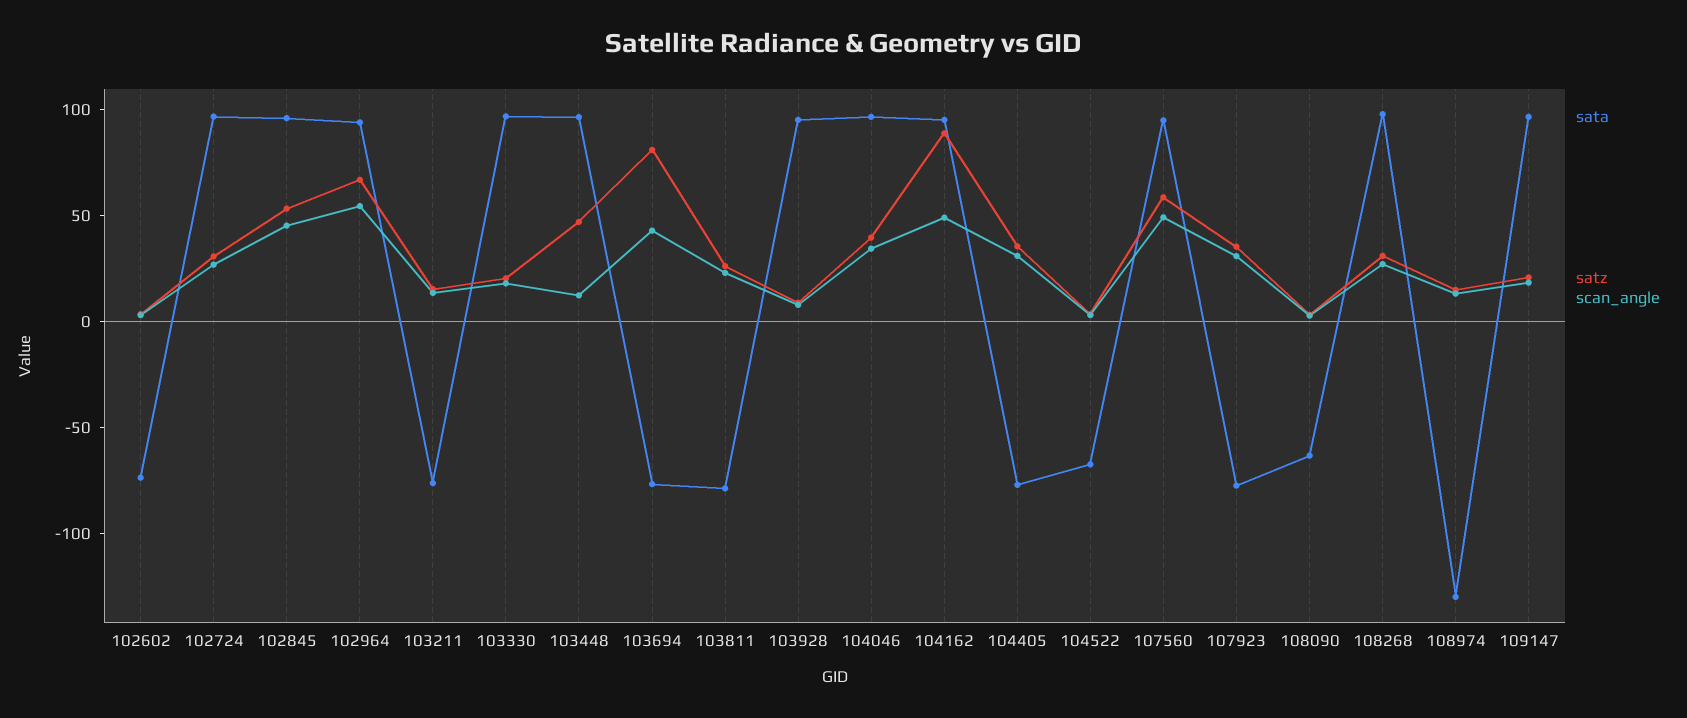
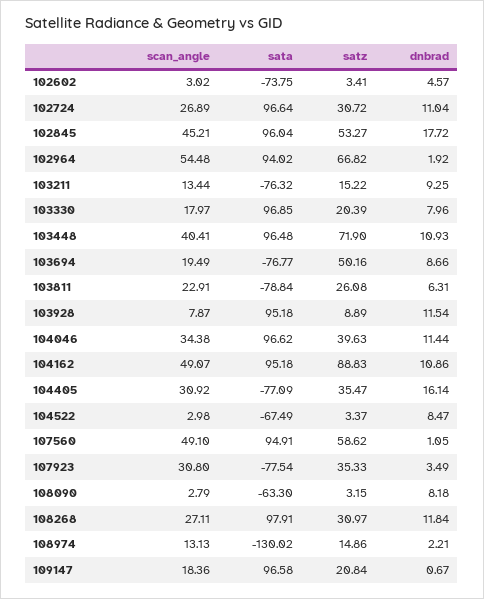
satz, 103448: 50 -> 71.9
scan_angle, 103448: 10 -> 40.41
satz, 103694: 80 -> 50.16
scan_angle, 103694: 40 -> 19.49
dnbrad, 102602: none -> 4.57
dnbrad, 102724: none -> 11.04
dnbrad, 102845: none -> 17.72
dnbrad, 102964: none -> 1.92
dnbrad, 103211: none -> 9.25
dnbrad, 103330: none -> 7.96
dnbrad, 103448: none -> 10.93
dnbrad, 103694: none -> 8.66
dnbrad, 103811: none -> 6.31
dnbrad, 103928: none -> 11.54
dnbrad, 104046: none -> 11.44
dnbrad, 104162: none -> 10.86
dnbrad, 104405: none -> 16.14
dnbrad, 104522: none -> 8.47
dnbrad, 107560: none -> 1.05
dnbrad, 107923: none -> 3.49
dnbrad, 108090: none -> 8.18
dnbrad, 108268: none -> 11.84
dnbrad, 108974: none -> 2.21
dnbrad, 109147: none -> 0.67

